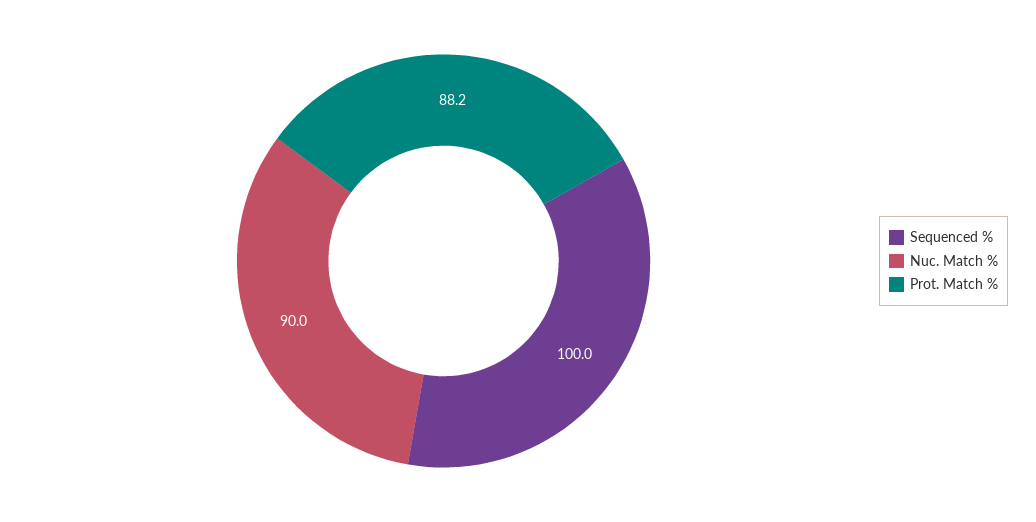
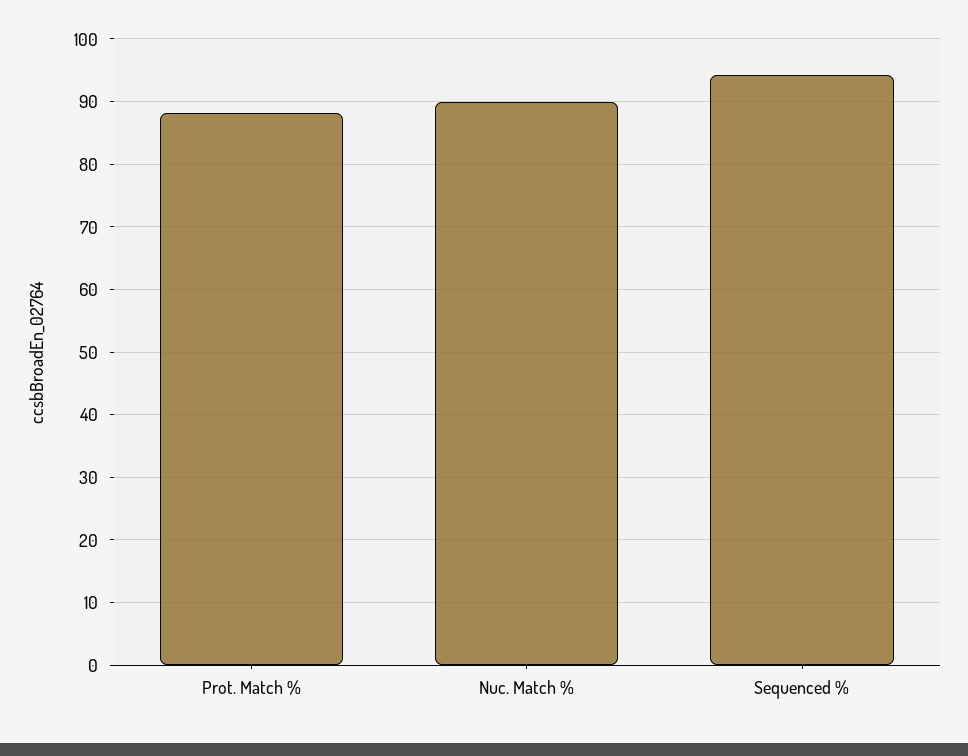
Sequenced %: 100 -> 94

